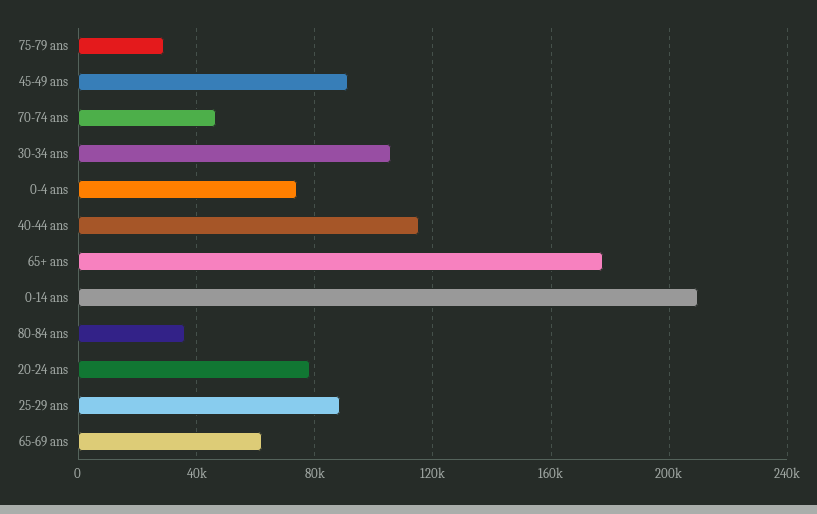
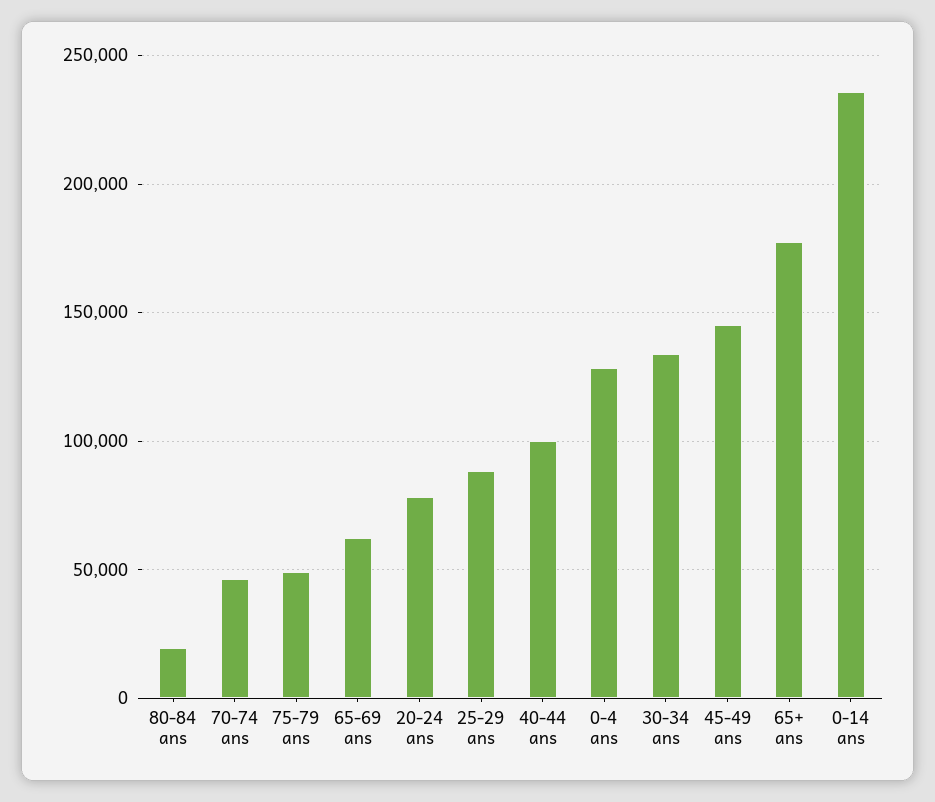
75-79 ans: 30000 -> 50000
45-49 ans: 90000 -> 145000
30-34 ans: 105000 -> 135000
0-4 ans: 75000 -> 130000
40-44 ans: 115000 -> 100000
0-14 ans: 210000 -> 235000
80-84 ans: 35000 -> 20000

